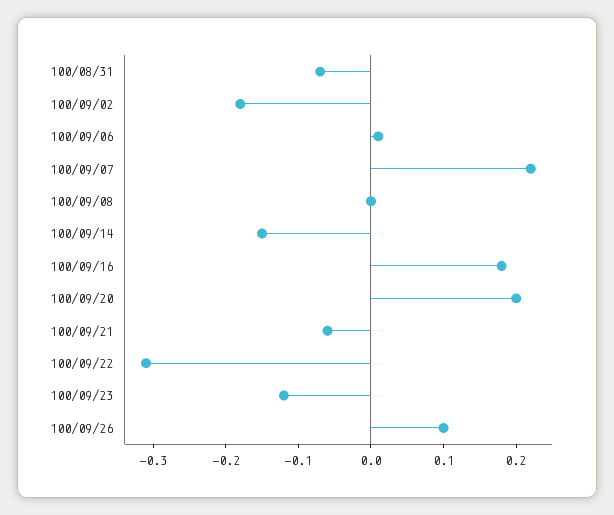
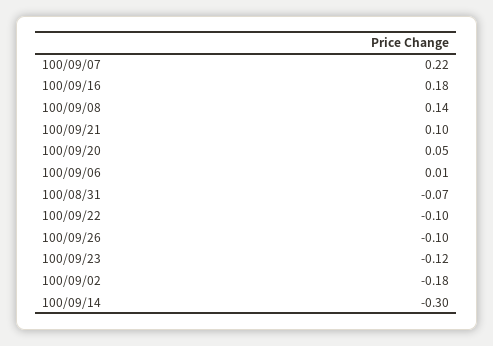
100/09/08: 0 -> 0.14
100/09/14: -0.15 -> -0.3
100/09/20: 0.2 -> 0.05
100/09/21: -0.05 -> 0.1
100/09/22: -0.3 -> -0.1
100/09/26: 0.1 -> -0.1

